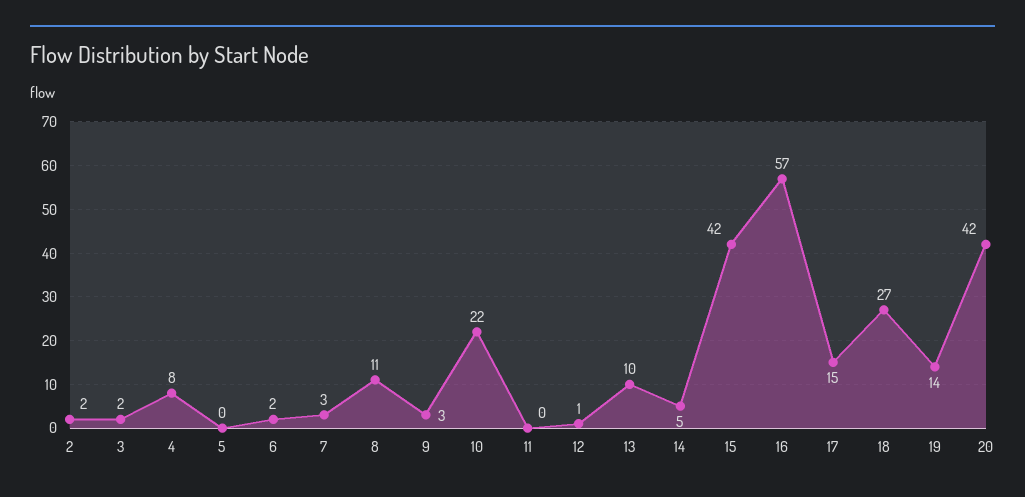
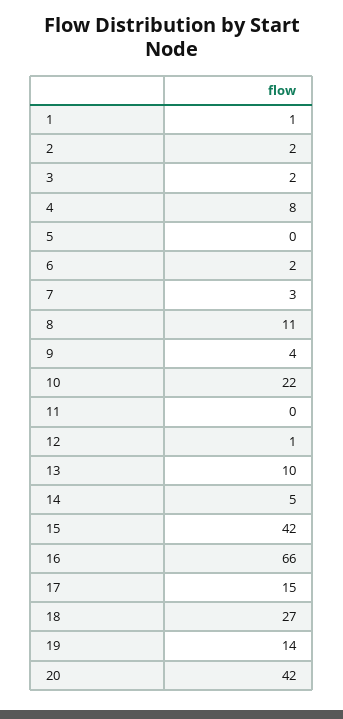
9: 3 -> 4
16: 57 -> 66
1: none -> 1

